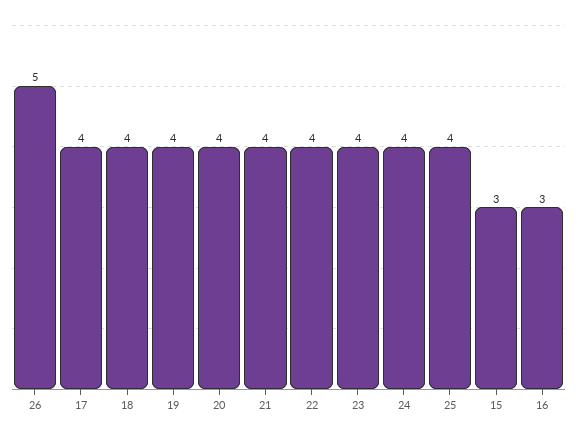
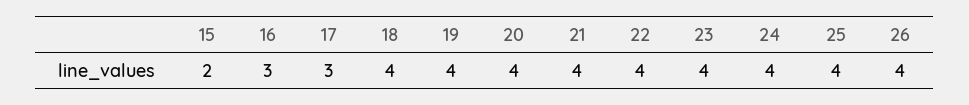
26: 5 -> 4
17: 4 -> 3
15: 3 -> 2

